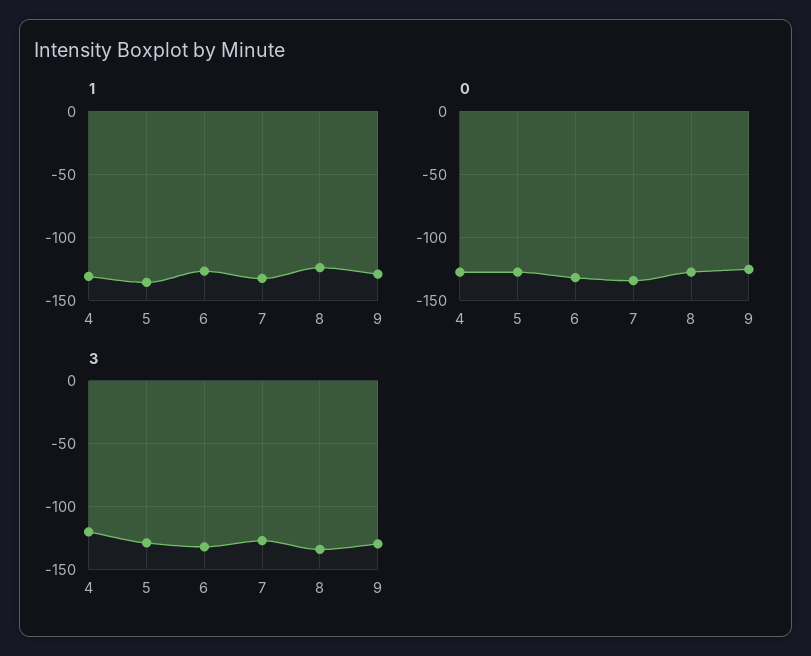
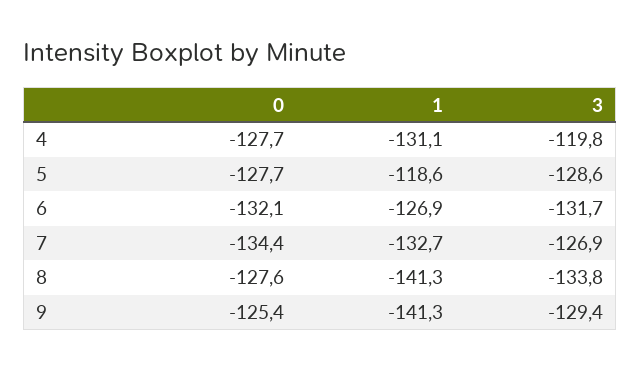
1, 5: -135 -> -118.6
1, 8: -125 -> -141.3
1, 9: -130 -> -141.3

